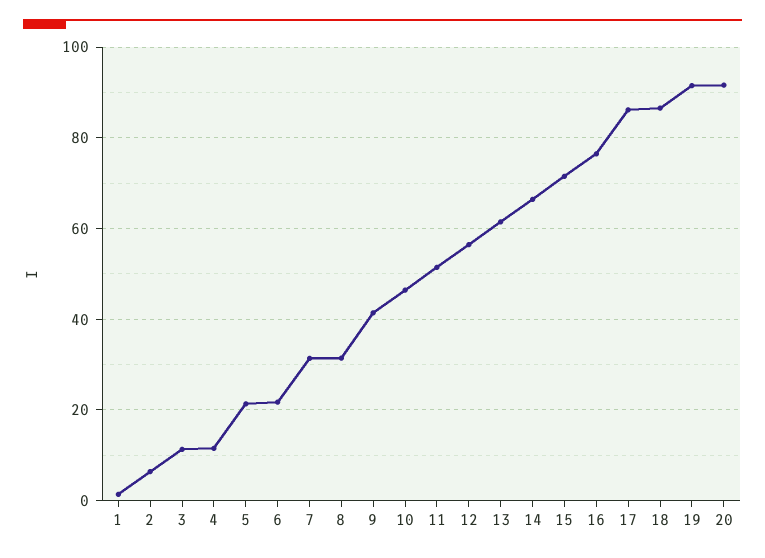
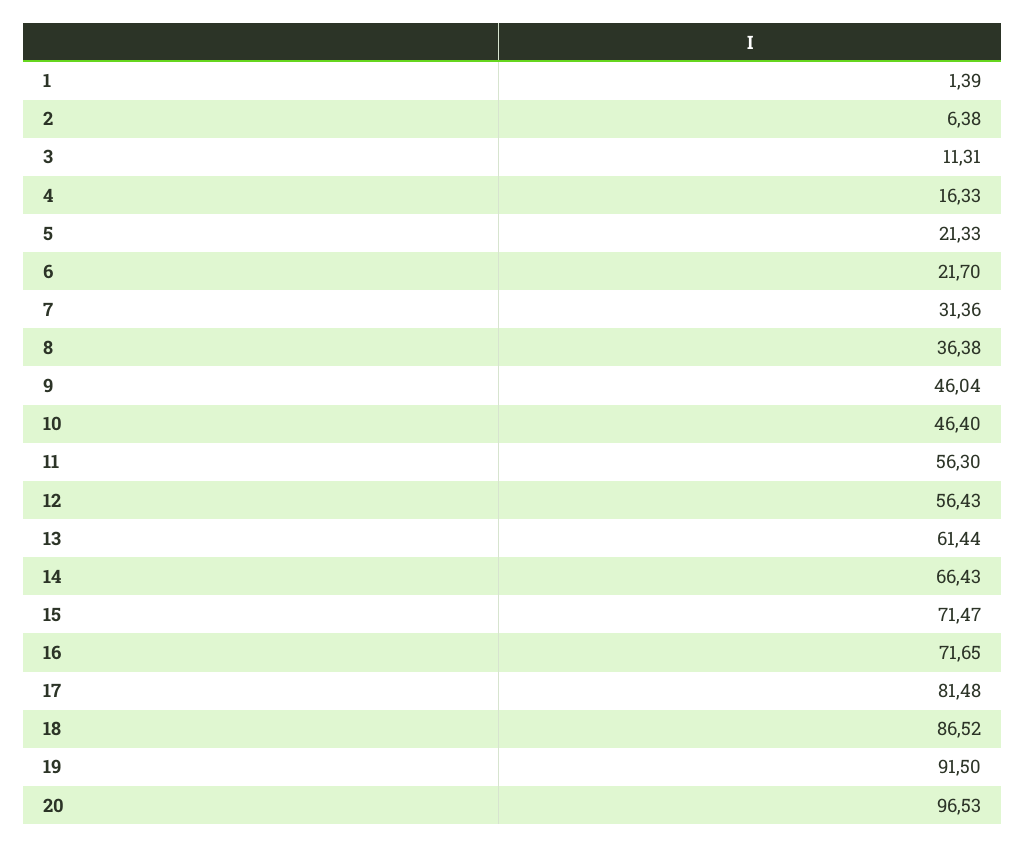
4: 12 -> 16.33
8: 32 -> 36.38
9: 42 -> 46.04
11: 52 -> 56.3
16: 76 -> 71.65
17: 86 -> 81.48
20: 92 -> 96.53

